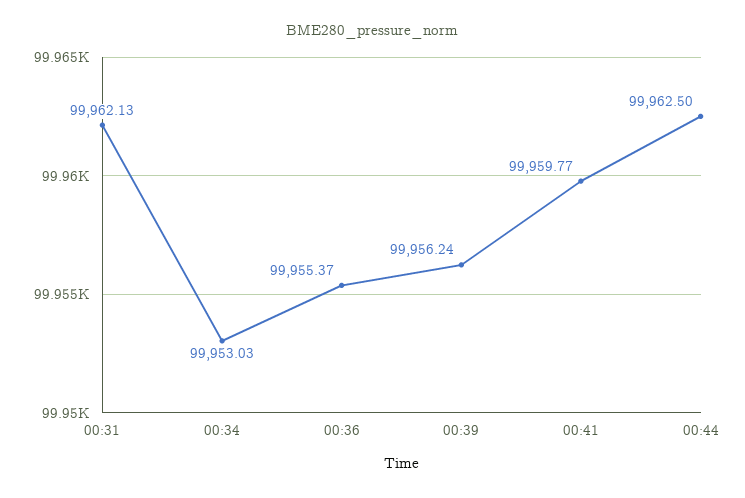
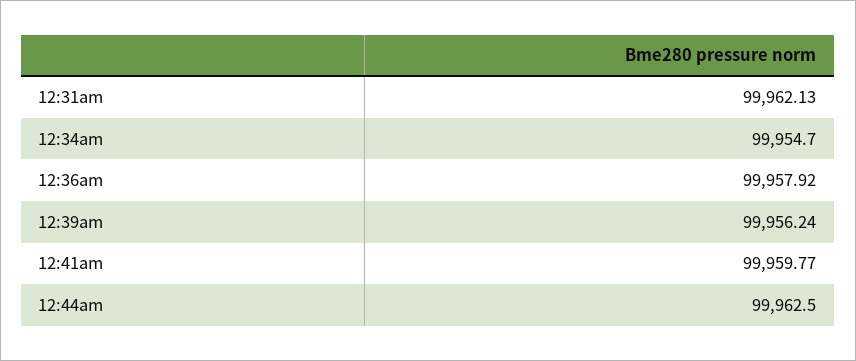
00:34: 99953.03 -> 99954.7
00:36: 99955.37 -> 99957.92

